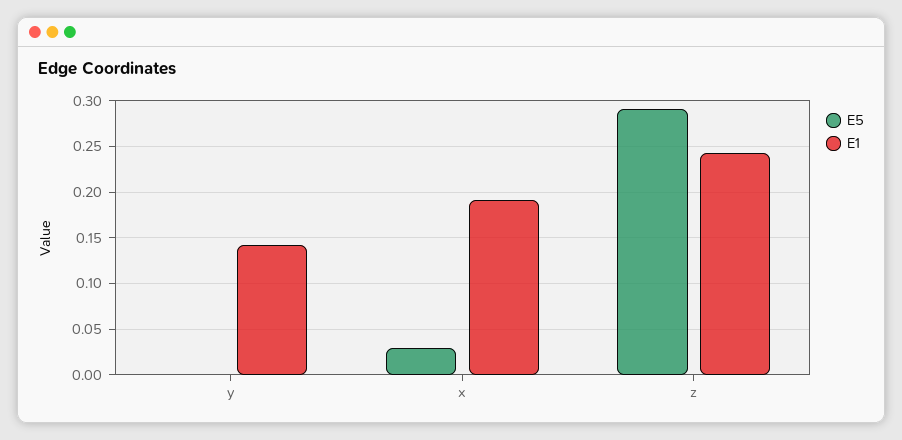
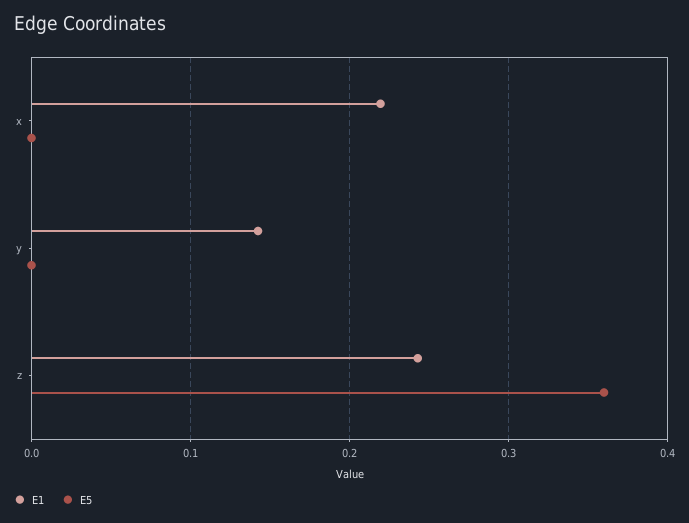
E5, x: 0.03 -> 0
E1, x: 0.19 -> 0.22
E5, z: 0.29 -> 0.36

